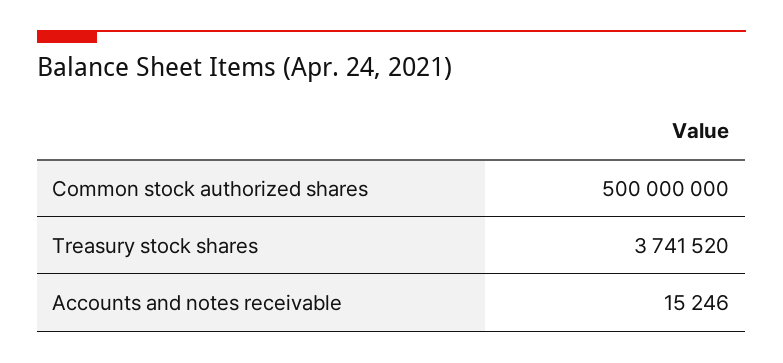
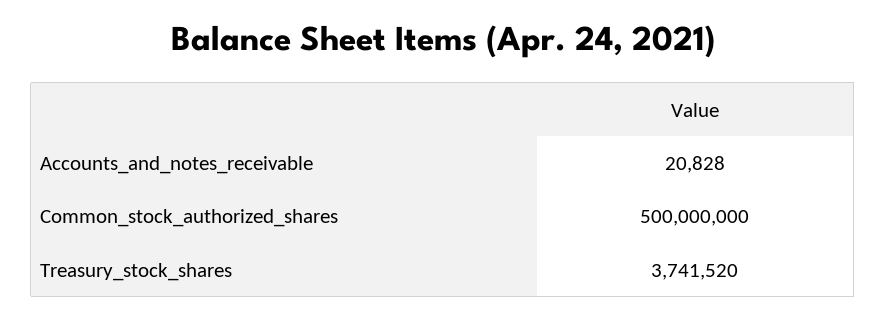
Accounts and notes receivable: 15246 -> 20828

